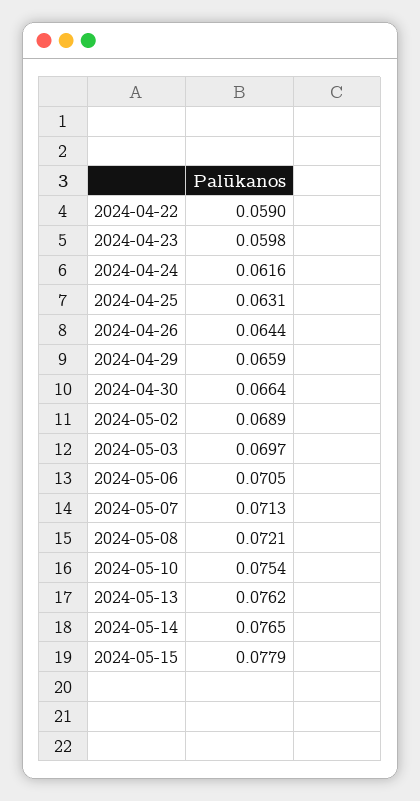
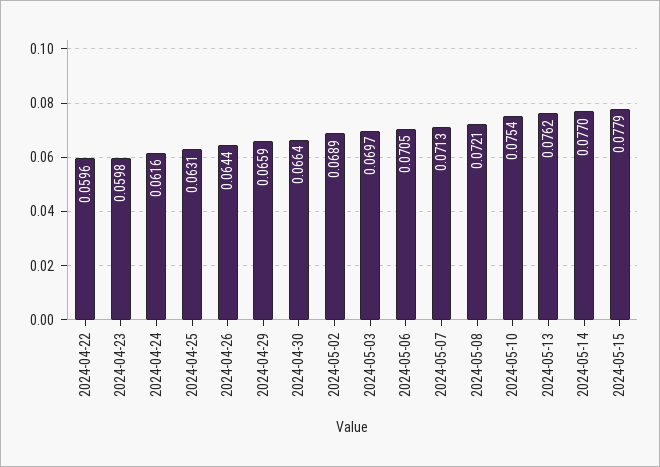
2024-04-22: 0.059 -> 0.0596
2024-05-14: 0.0765 -> 0.077

